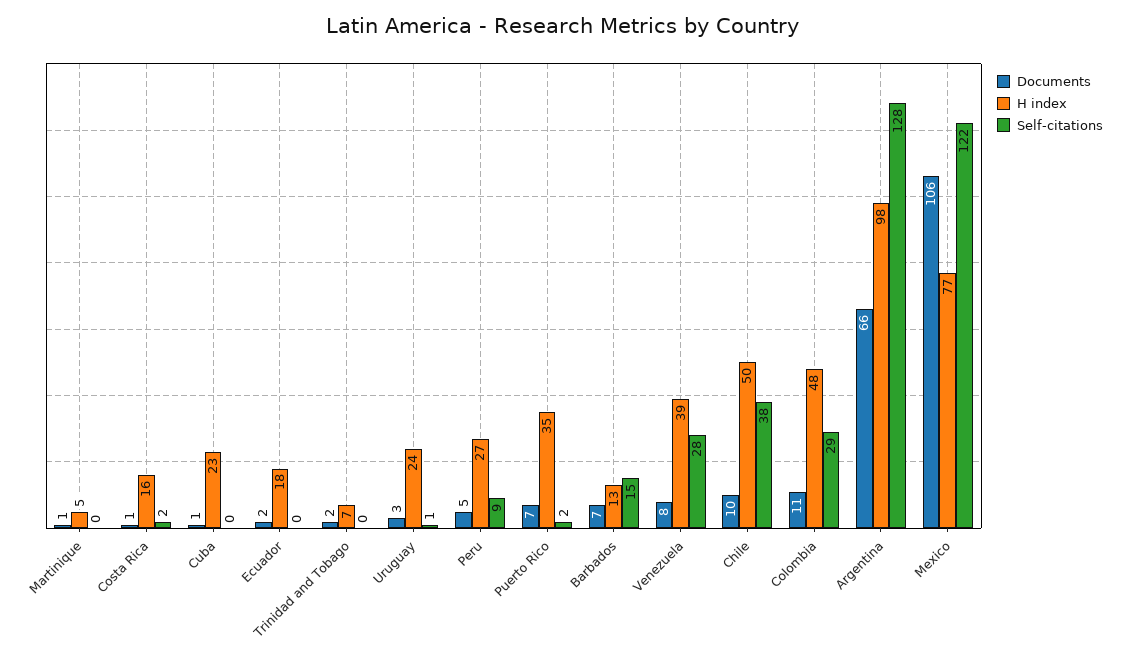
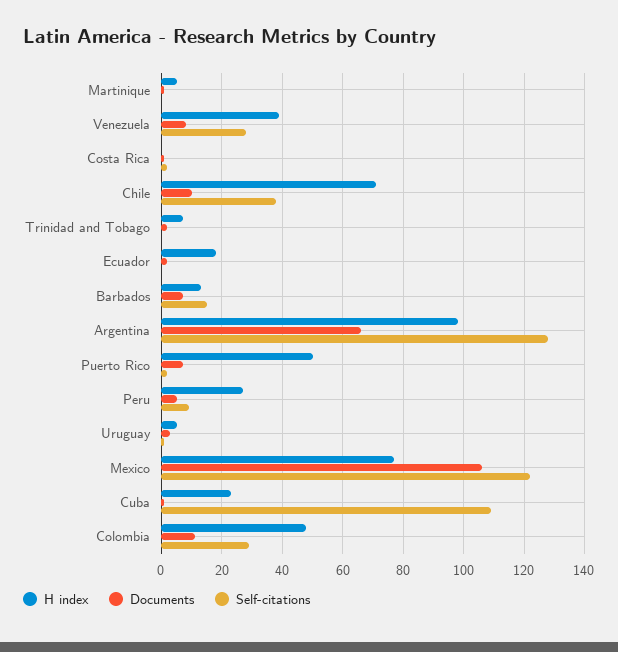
H index, Costa Rica: 16 -> 0
Self-citations, Cuba: 0 -> 110
H index, Uruguay: 24 -> 5
H index, Puerto Rico: 35 -> 50
H index, Chile: 50 -> 70

